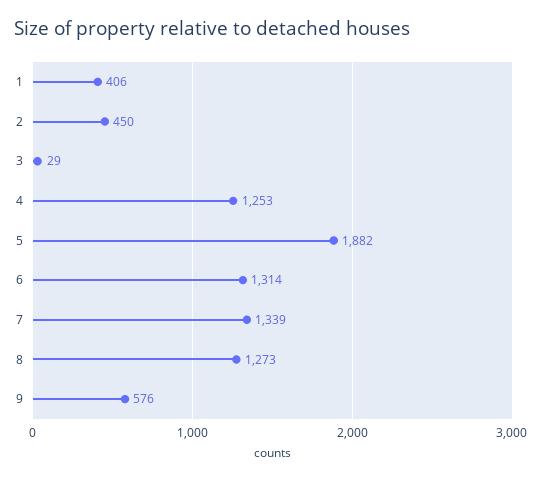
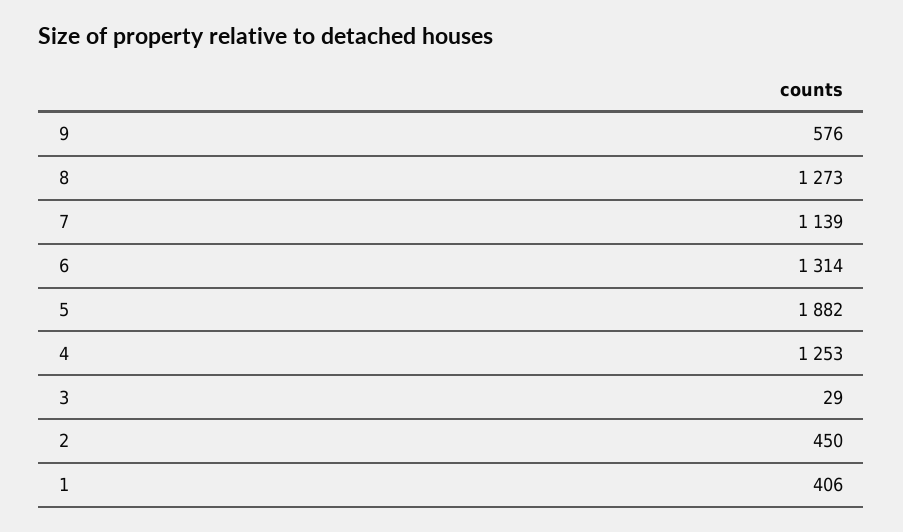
7: 1339 -> 1139

